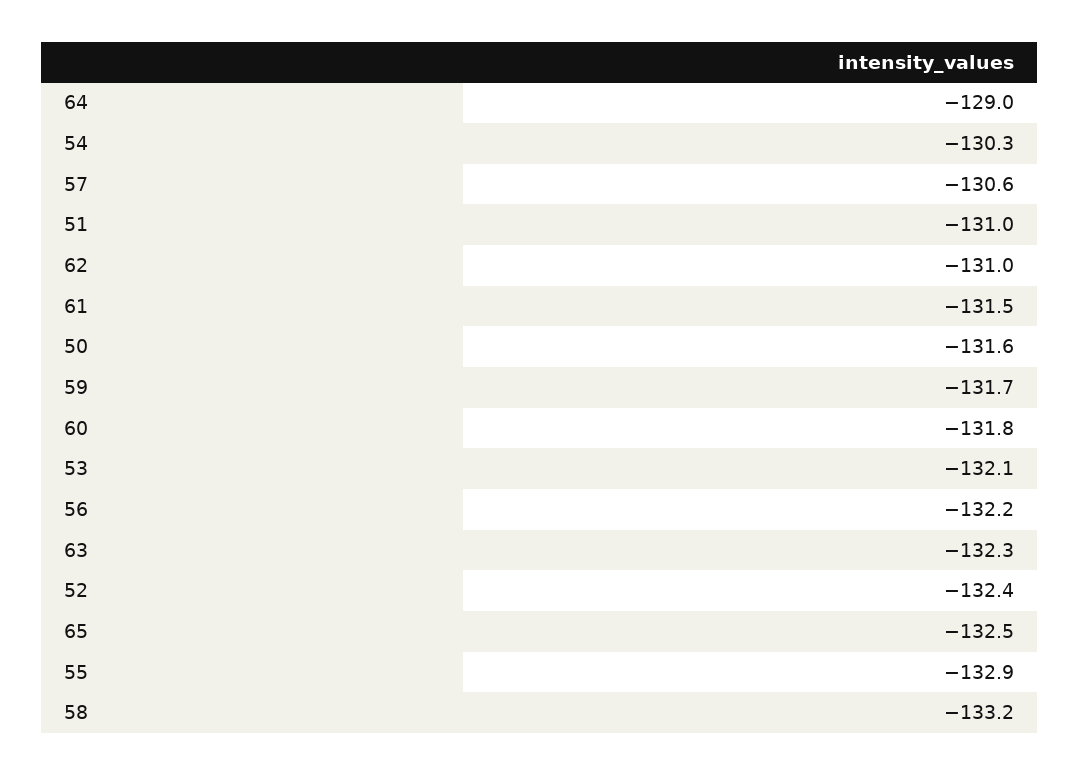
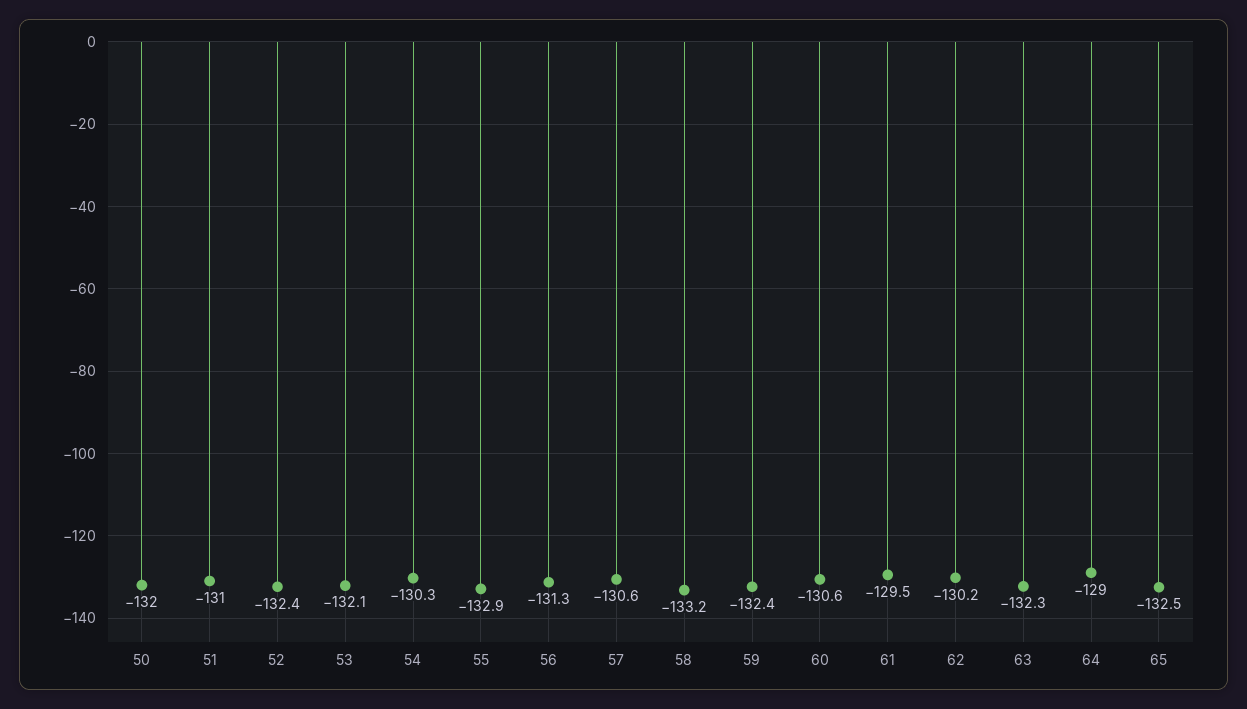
62: -131 -> -130.2
61: -131.5 -> -129.5
50: -131.6 -> -132
59: -131.7 -> -132.4
60: -131.8 -> -130.6
56: -132.2 -> -131.3

